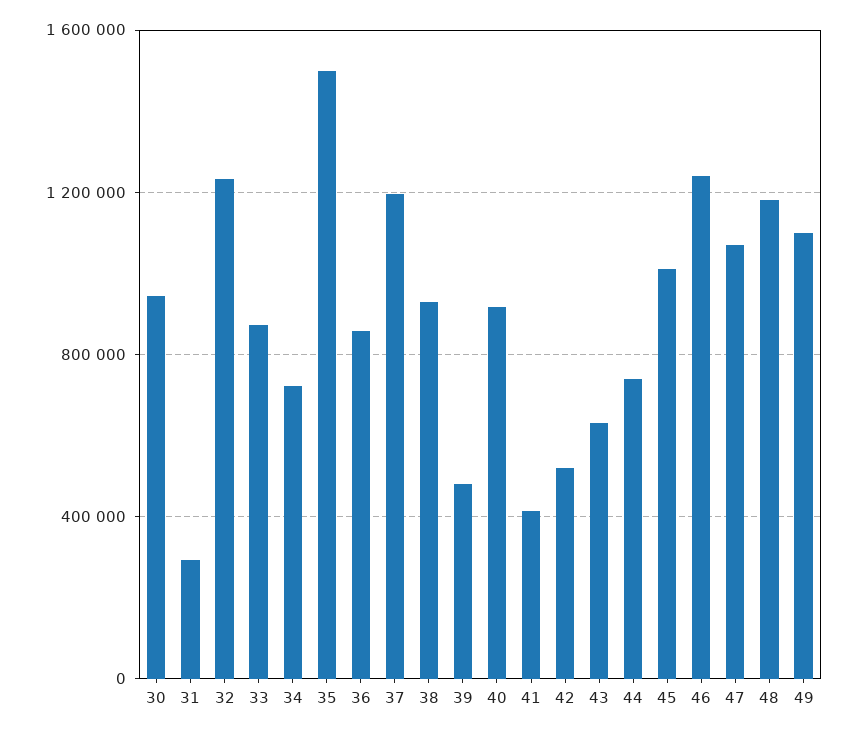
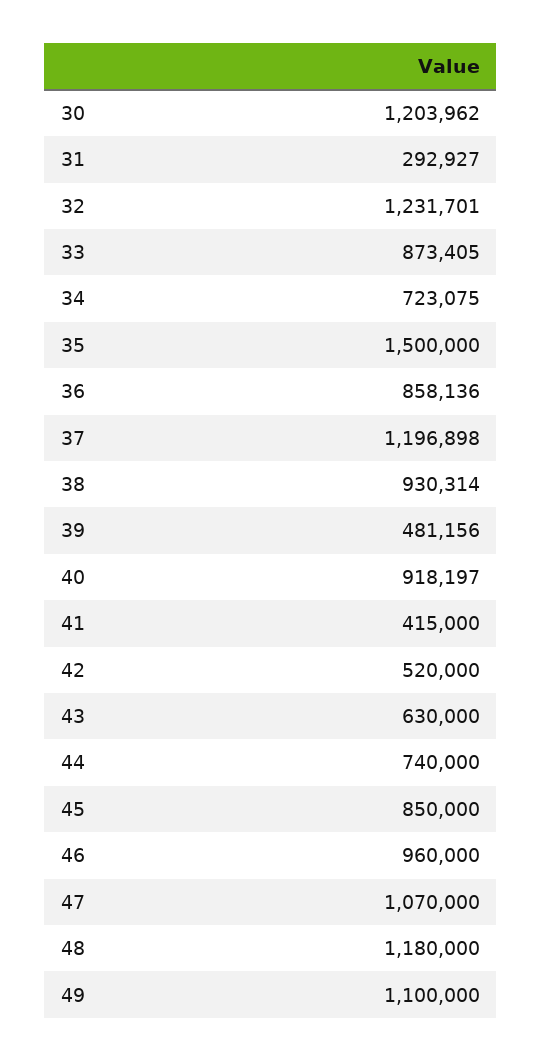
30: 950000 -> 1203962
45: 1000000 -> 850000
46: 1250000 -> 960000

